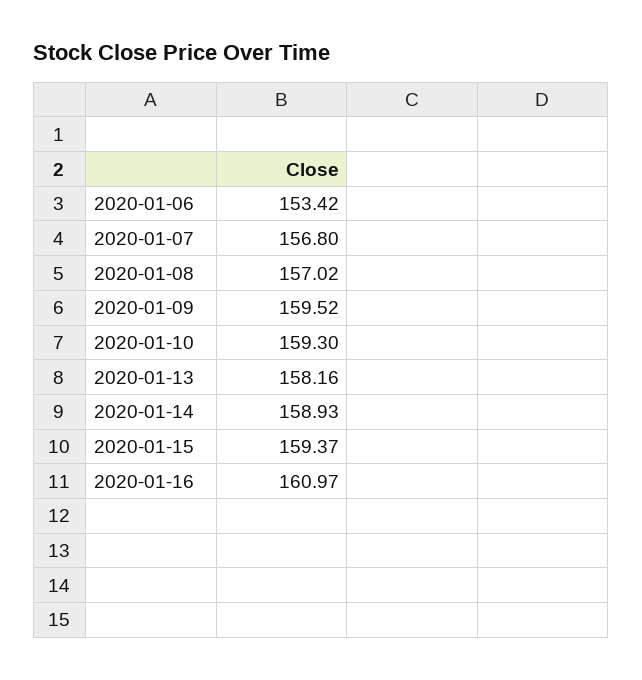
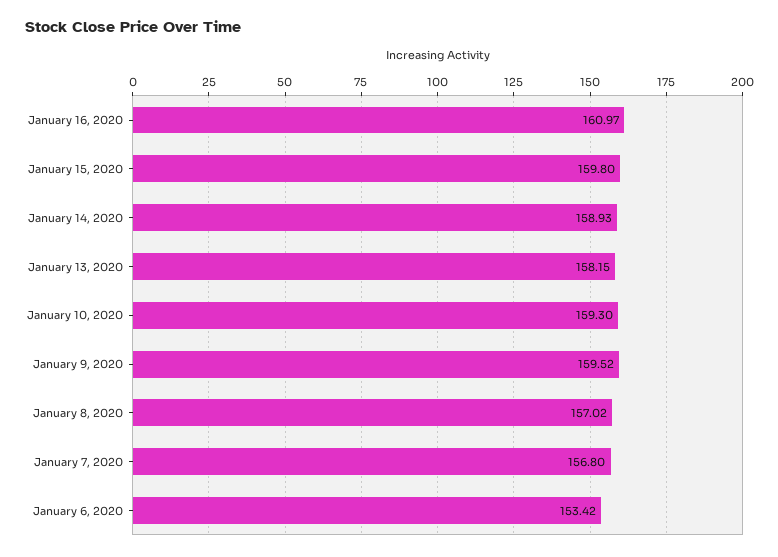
2020-01-13: 158.16 -> 158.15
2020-01-15: 159.37 -> 159.8

